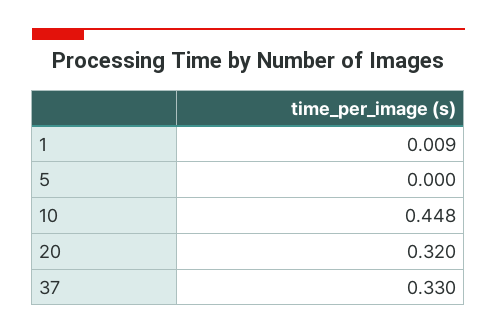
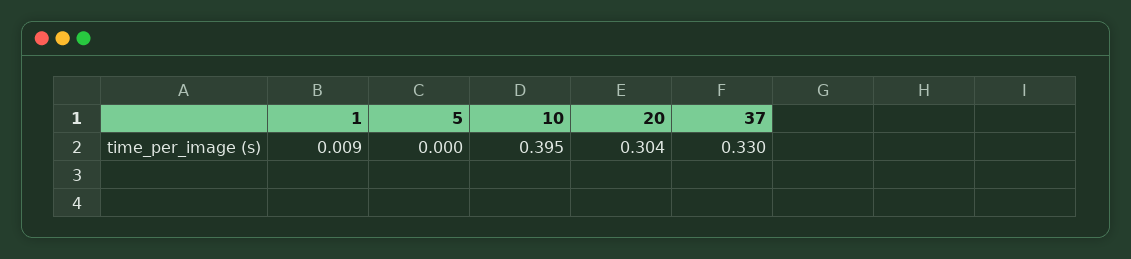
10: 0.448 -> 0.395
20: 0.32 -> 0.304

